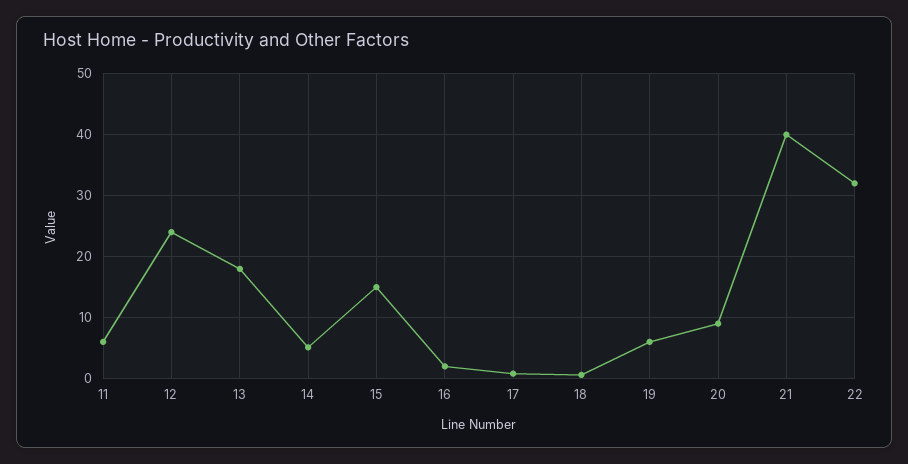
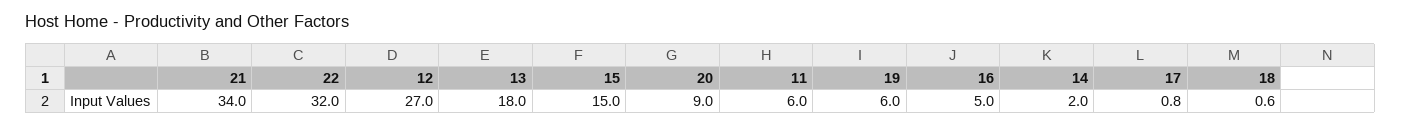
12: 24 -> 27
14: 5 -> 2
16: 2 -> 5
21: 40 -> 34

